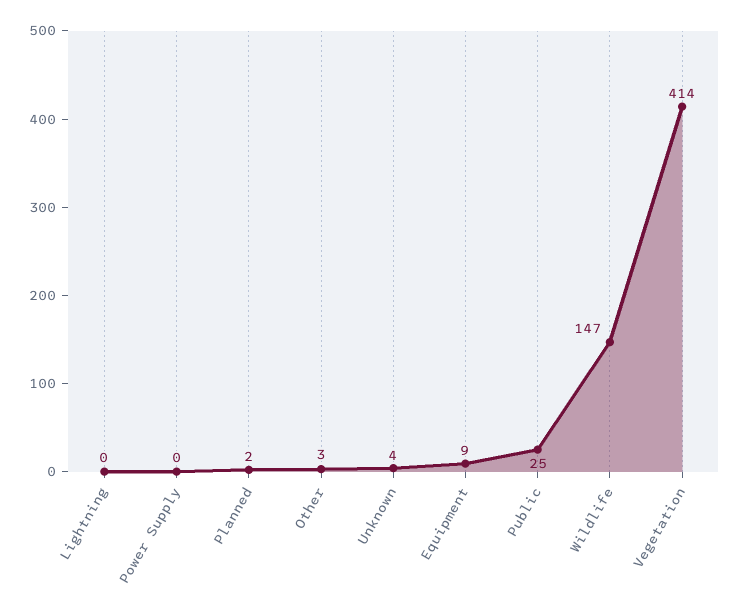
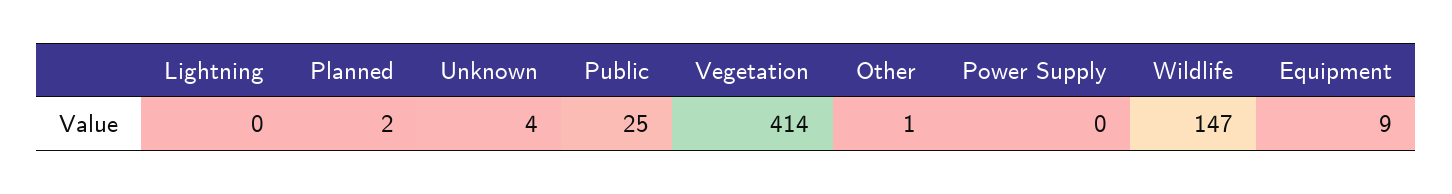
Other: 3 -> 1

